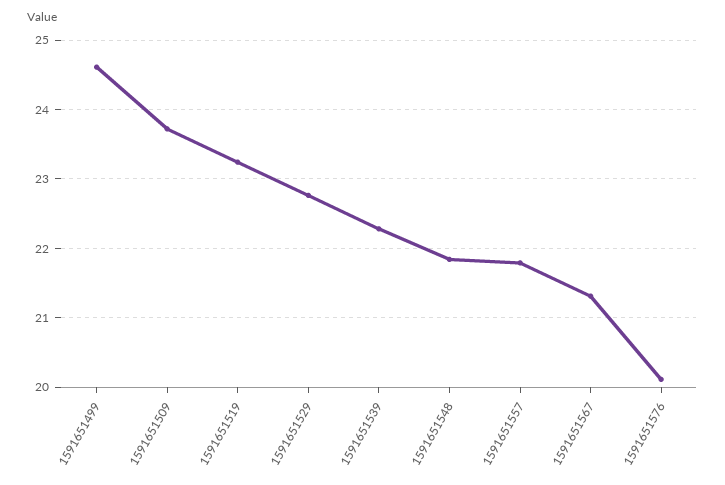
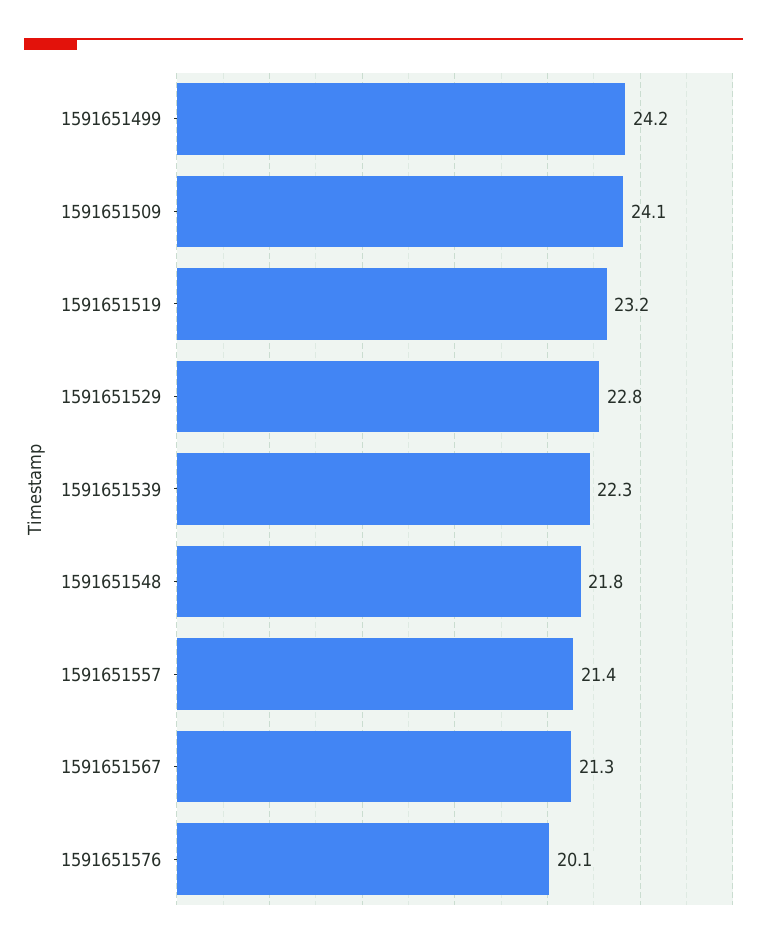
1591651499: 24.6 -> 24.2
1591651509: 23.7 -> 24.1
1591651557: 21.8 -> 21.4

